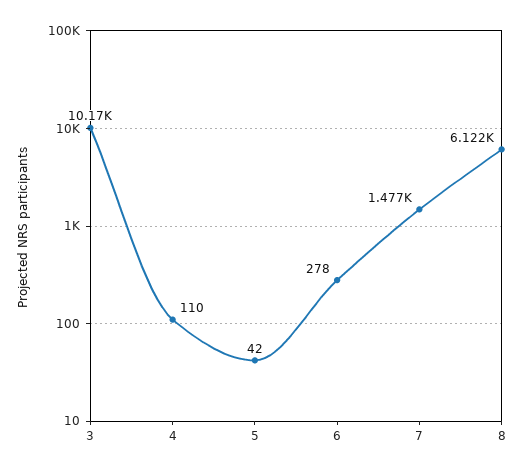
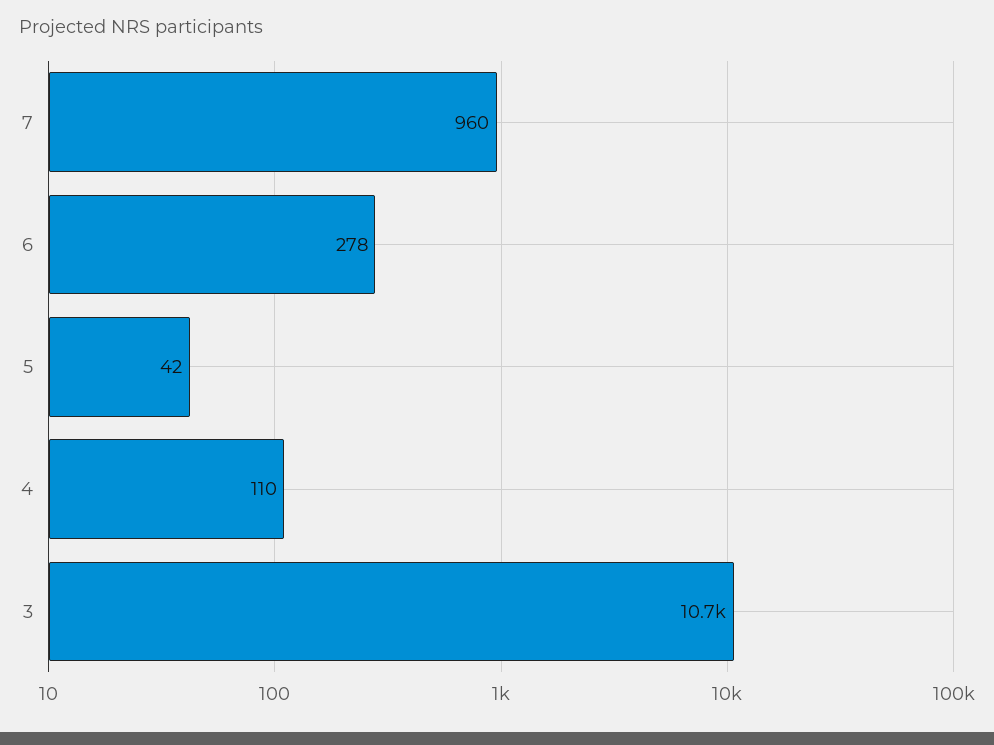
3: 10170 -> 10700
7: 1477 -> 960
8: 6122 -> none

